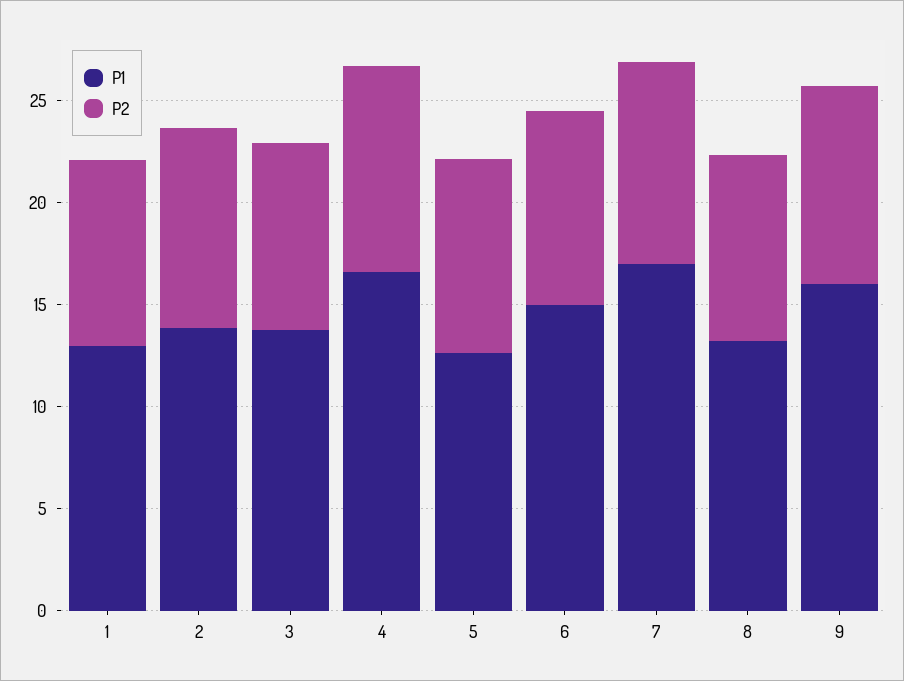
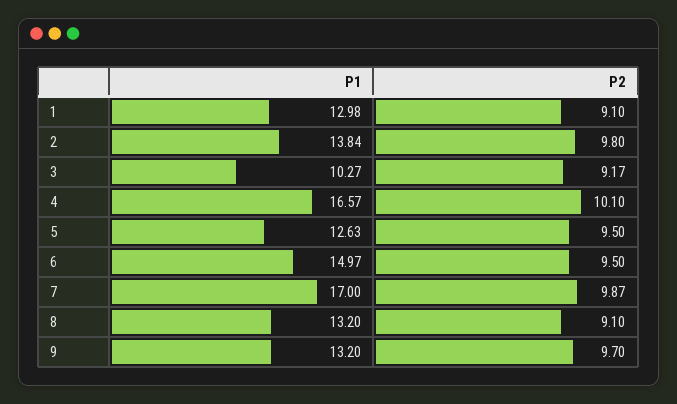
P1, 3: 14 -> 10.27
P1, 9: 16 -> 13.2

